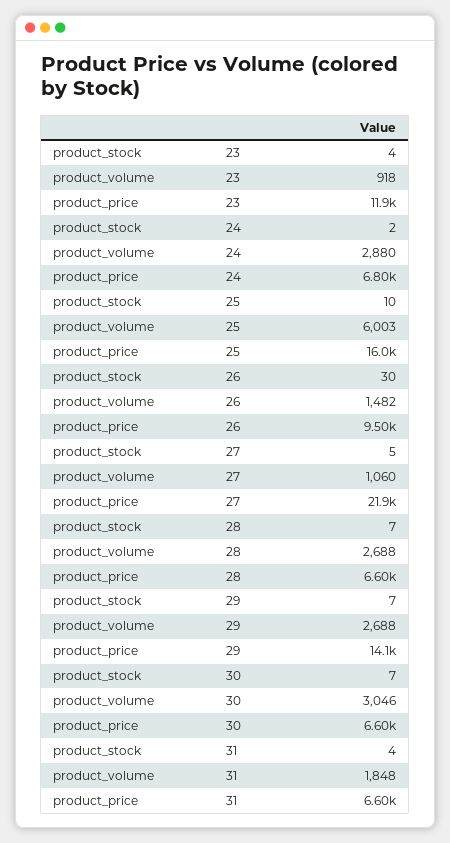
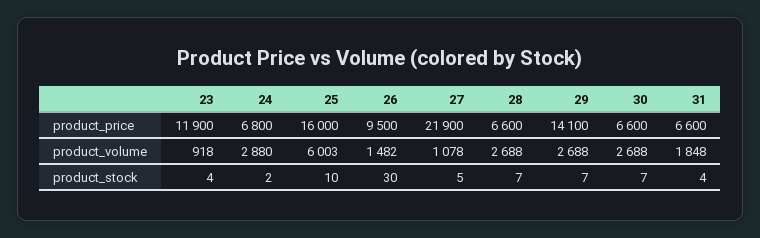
product_volume, 27: 1060 -> 1078
product_volume, 30: 3046 -> 2688

